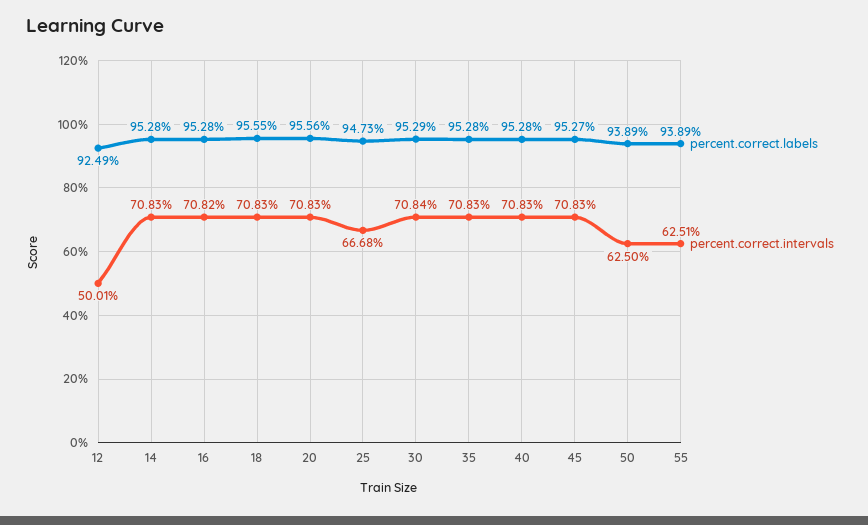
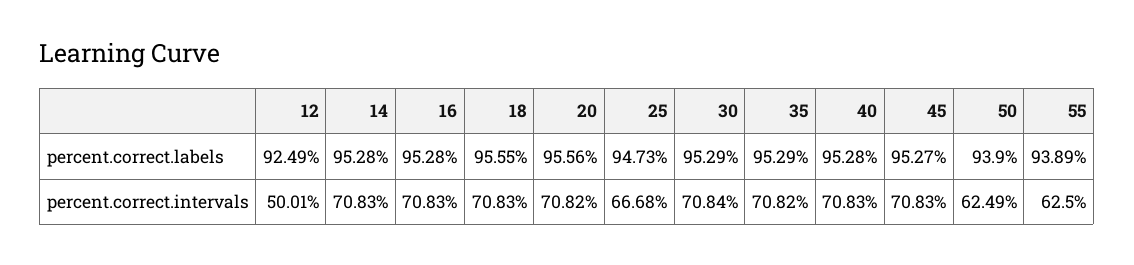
percent.correct.intervals, 16: 70.82 -> 70.83
percent.correct.intervals, 20: 70.83 -> 70.82
percent.correct.labels, 35: 95.28 -> 95.29
percent.correct.intervals, 35: 70.83 -> 70.82
percent.correct.labels, 50: 93.89 -> 93.9
percent.correct.intervals, 50: 62.5 -> 62.49
percent.correct.intervals, 55: 62.51 -> 62.5

